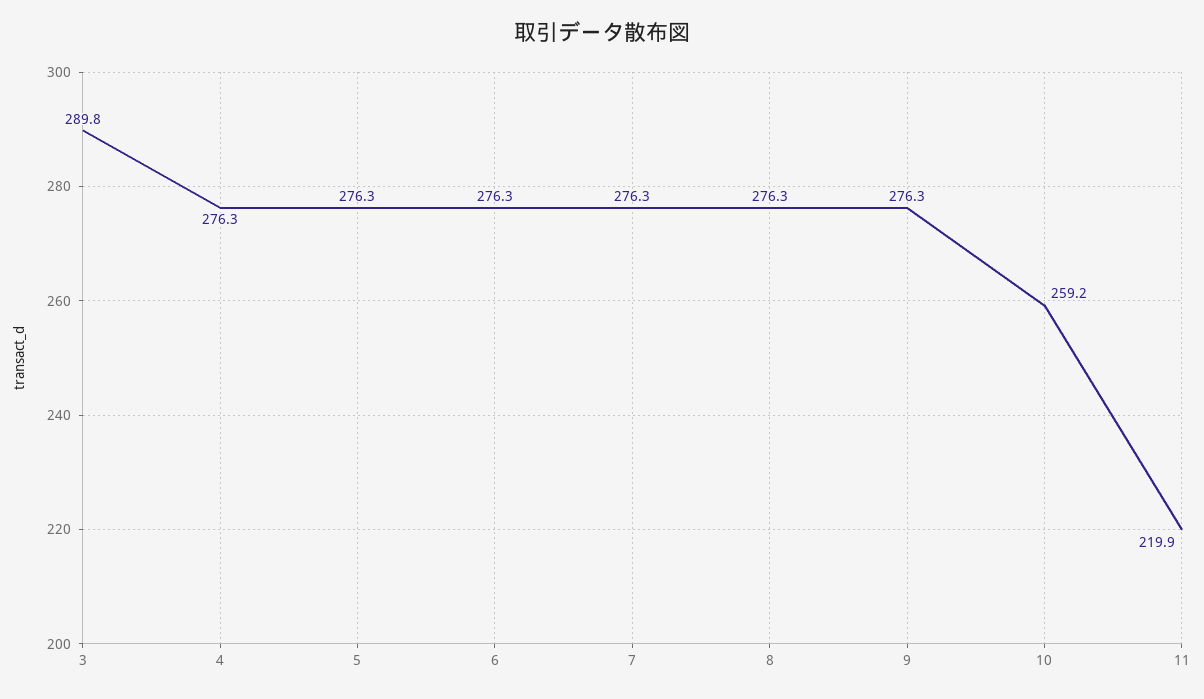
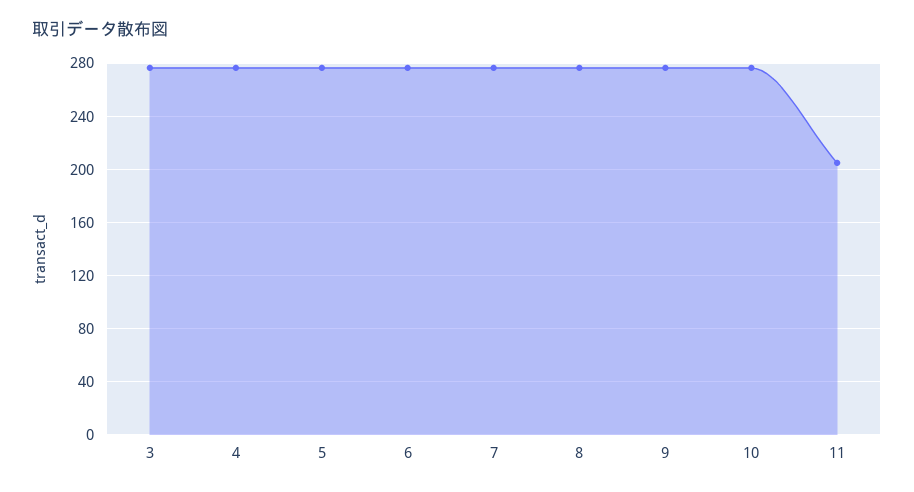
3: 289.8 -> 275
10: 259.2 -> 275
11: 219.9 -> 205

